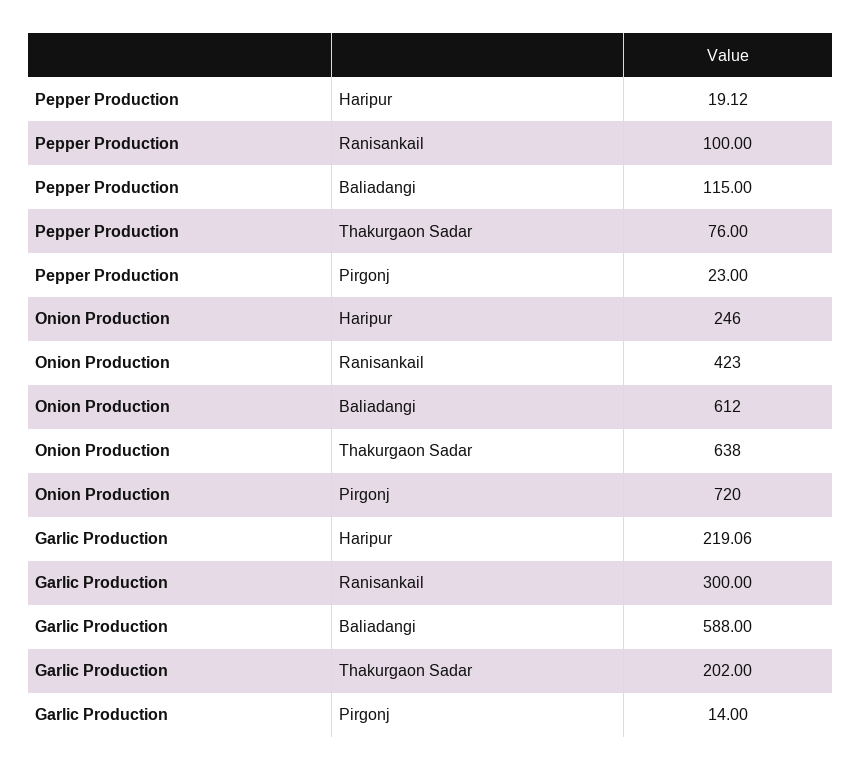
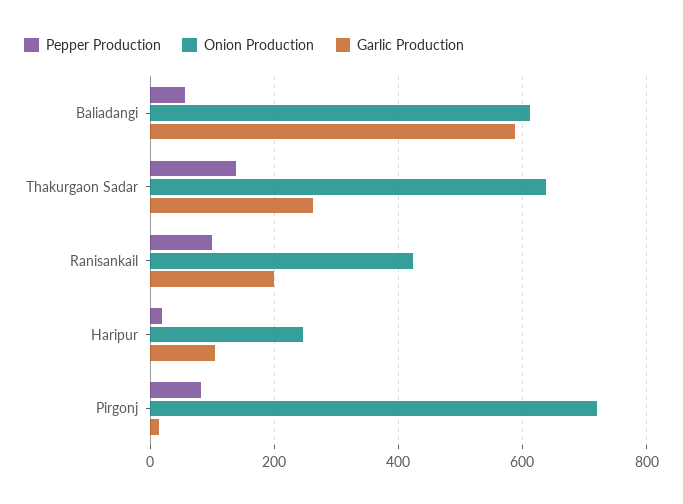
Pepper Production, Baliadangi: 115 -> 60
Pepper Production, Thakurgaon Sadar: 76 -> 140
Pepper Production, Pirgonj: 23 -> 80
Garlic Production, Haripur: 219.06 -> 100
Garlic Production, Ranisankail: 300 -> 200
Garlic Production, Thakurgaon Sadar: 202 -> 260

